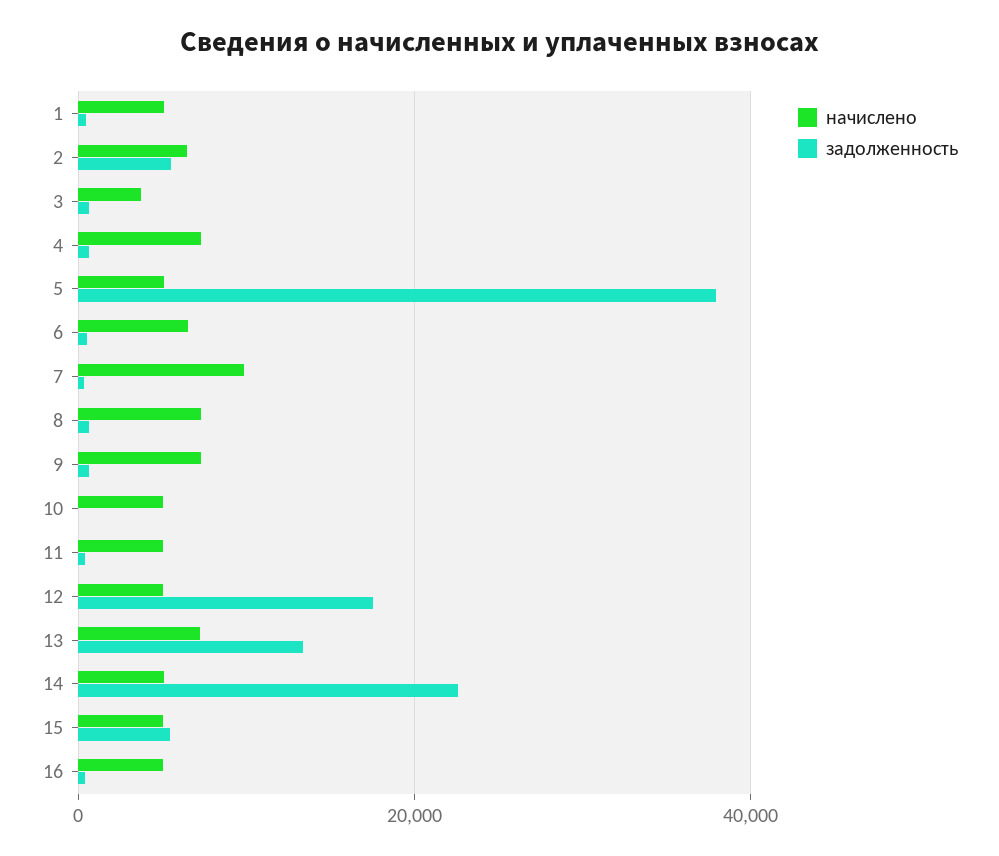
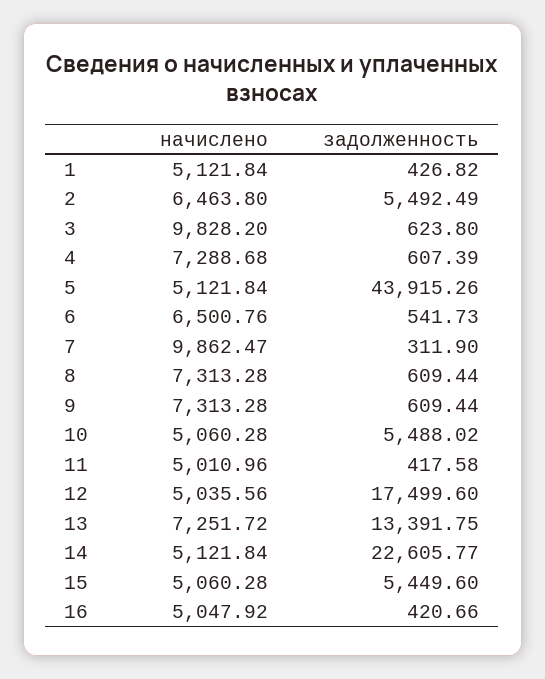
начислено, 3: 4000 -> 9828.2
задолженность, 5: 38000 -> 43915.26
задолженность, 10: 0 -> 5488.02

